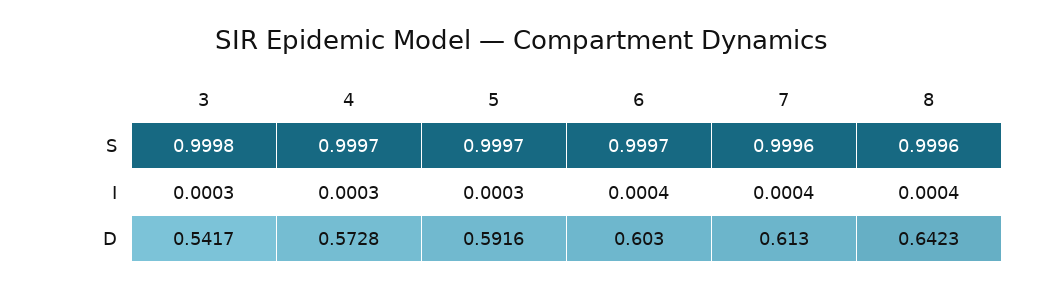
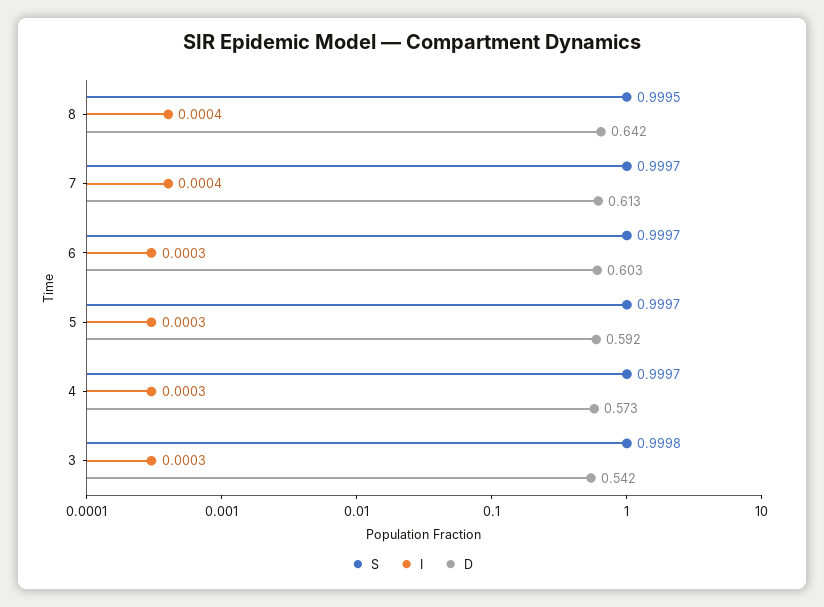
S, 7: 0.9996 -> 0.9997
S, 8: 0.9996 -> 0.9995
I, 6: 0.0004 -> 0.0003

